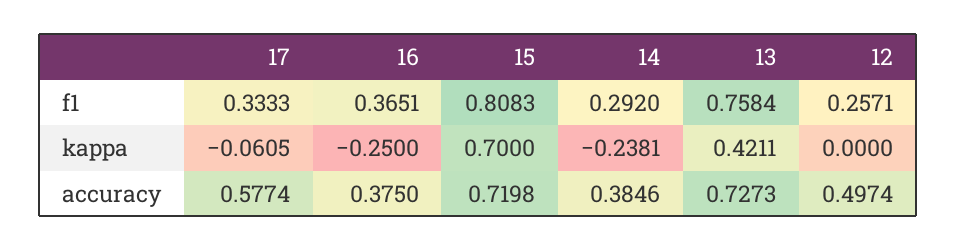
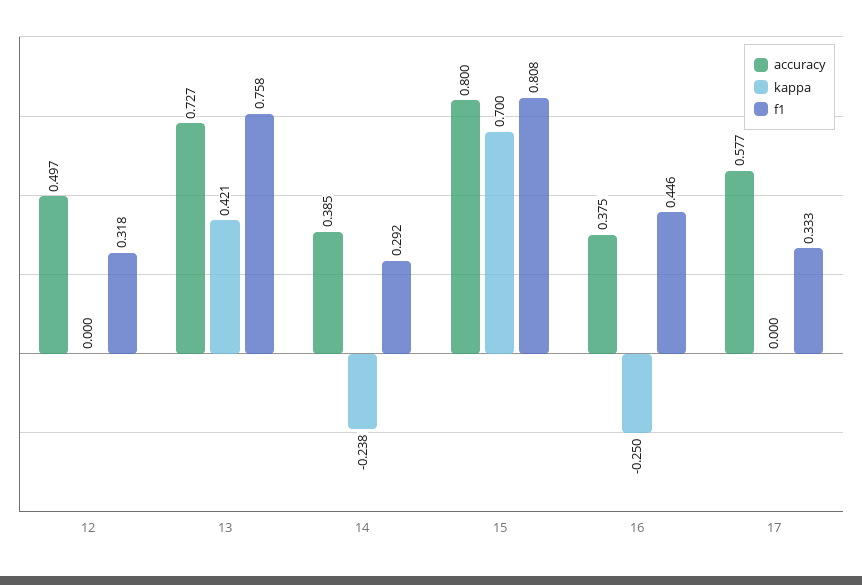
f1, 16: 0.3651 -> 0.446
f1, 12: 0.2571 -> 0.318
kappa, 17: -0.0605 -> 0
accuracy, 15: 0.7198 -> 0.8

